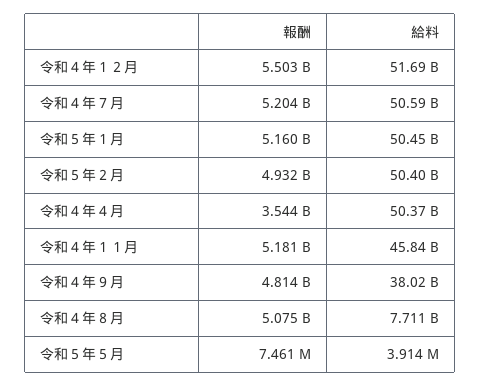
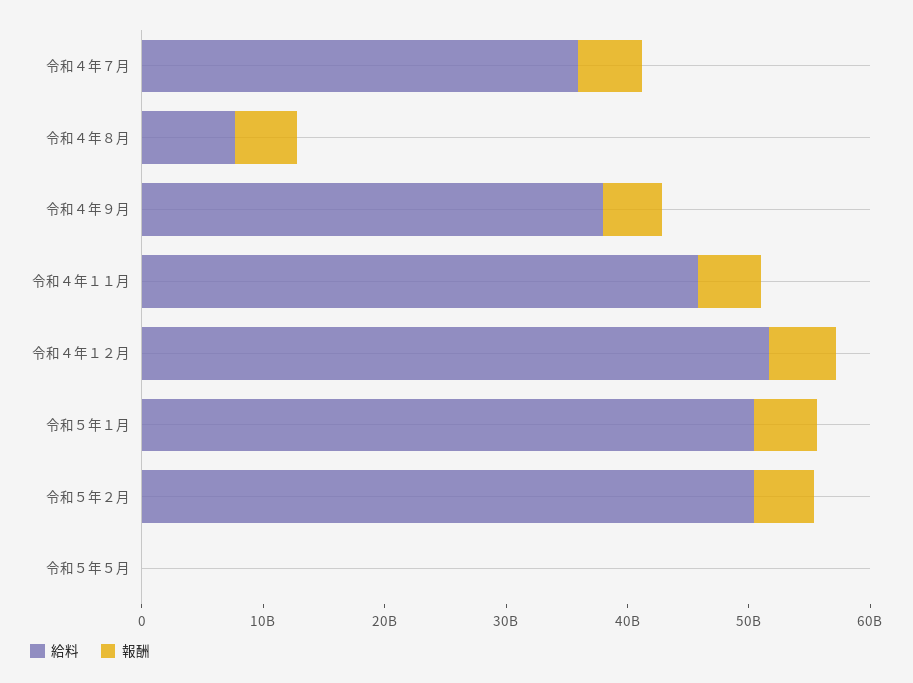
給料, 令和４年７月: 50590000000 -> 36000000000
報酬, 令和４年４月: 3544000000 -> none
給料, 令和４年４月: 50370000000 -> none

